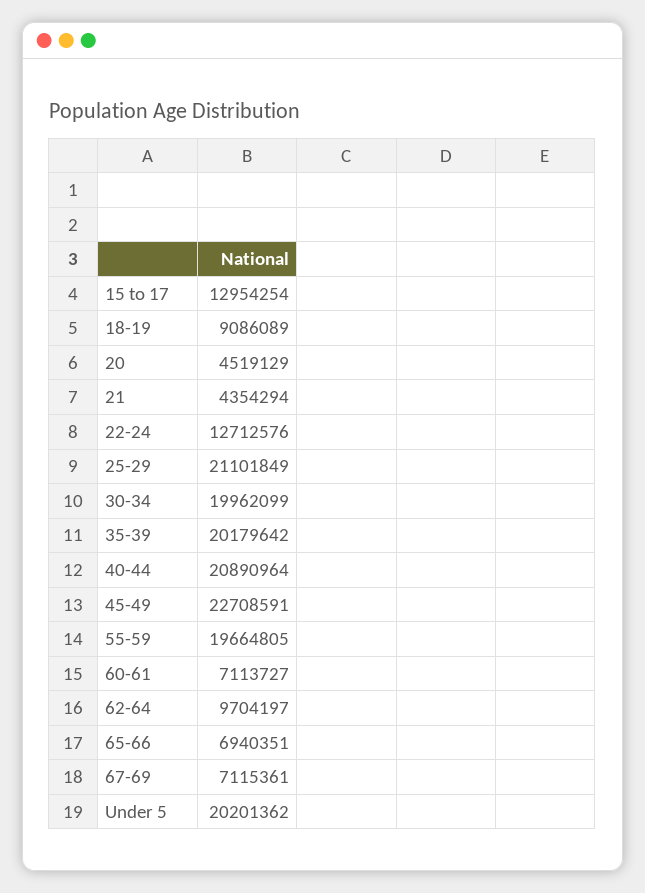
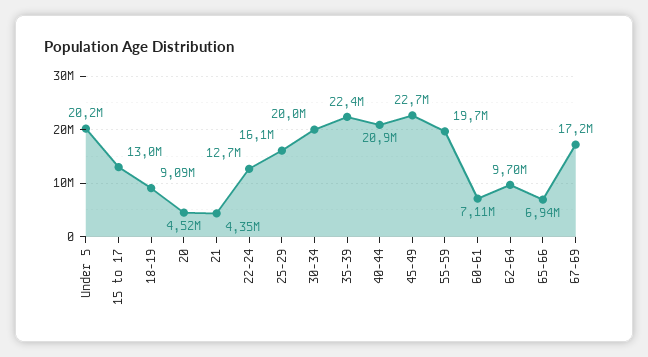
25-29: 21101849 -> 16100000
35-39: 20179642 -> 22400000
67-69: 7115361 -> 17200000

